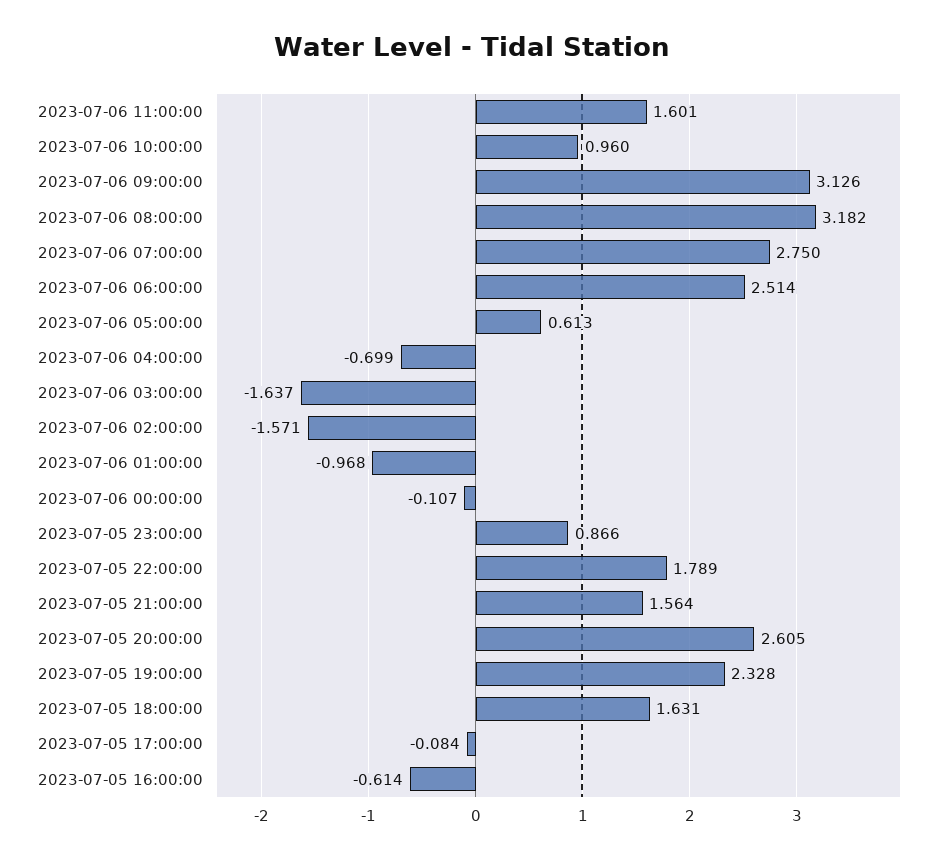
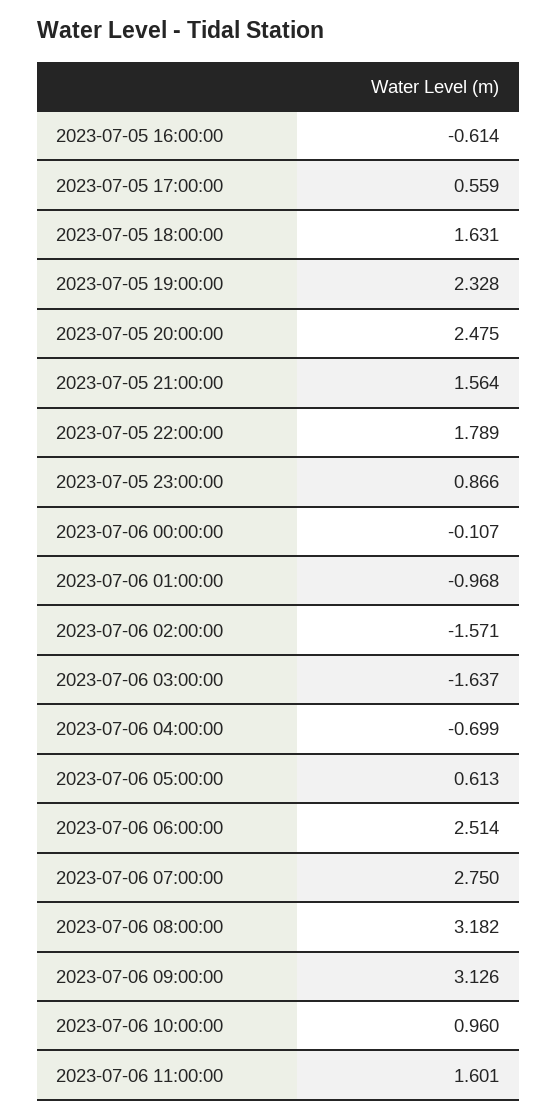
2023-07-05 20:00:00: 2.605 -> 2.475
2023-07-05 17:00:00: -0.084 -> 0.559

